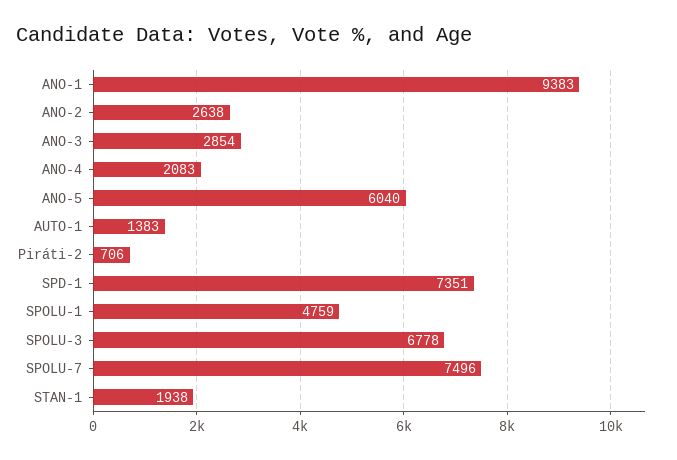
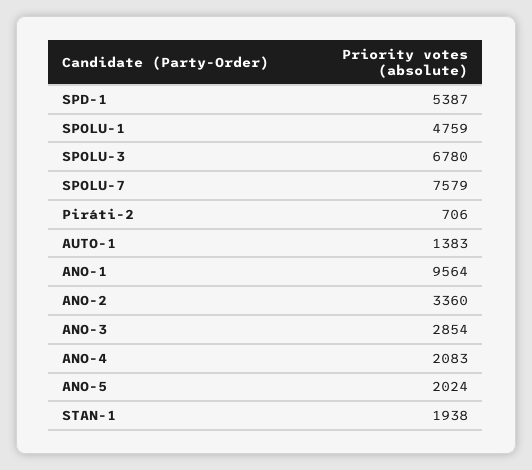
ANO-1: 9383 -> 9564
ANO-2: 2638 -> 3360
ANO-5: 6040 -> 2024
SPD-1: 7351 -> 5387
SPOLU-3: 6778 -> 6780
SPOLU-7: 7496 -> 7579

